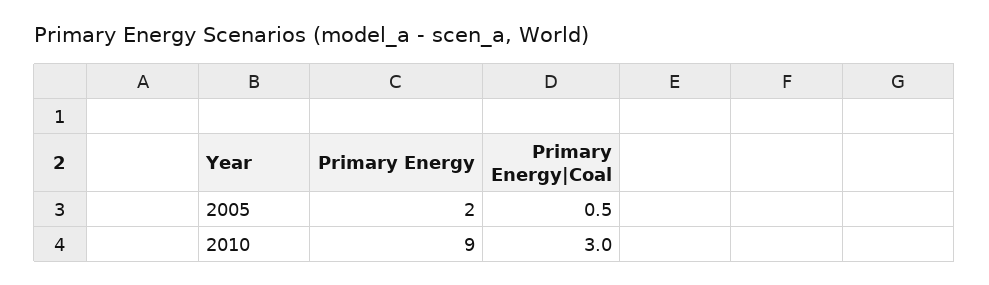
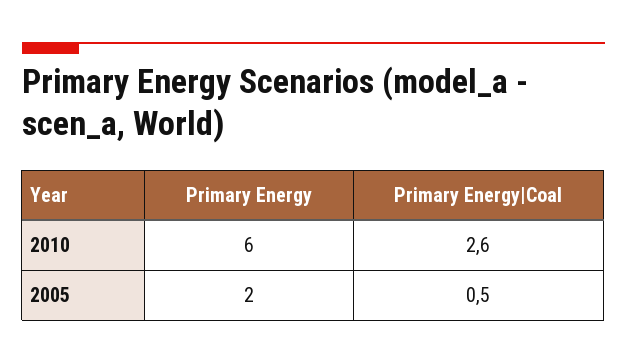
Primary Energy, 2010: 9 -> 6
Primary Energy|Coal, 2010: 3 -> 2.6

